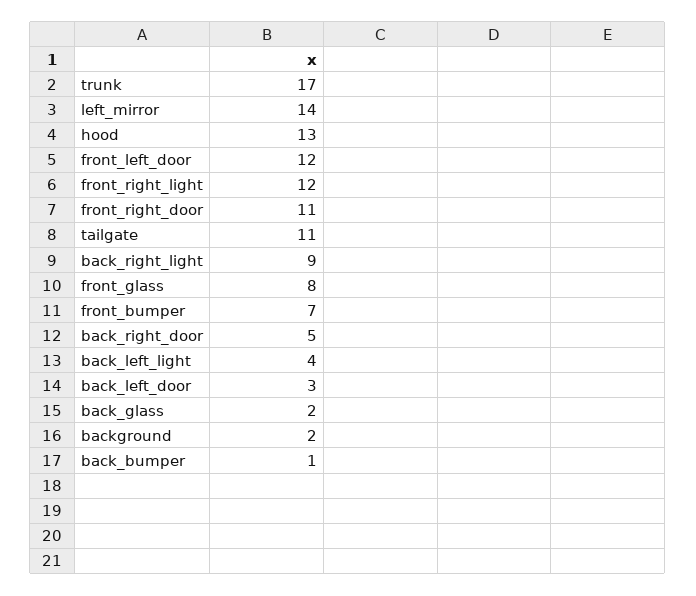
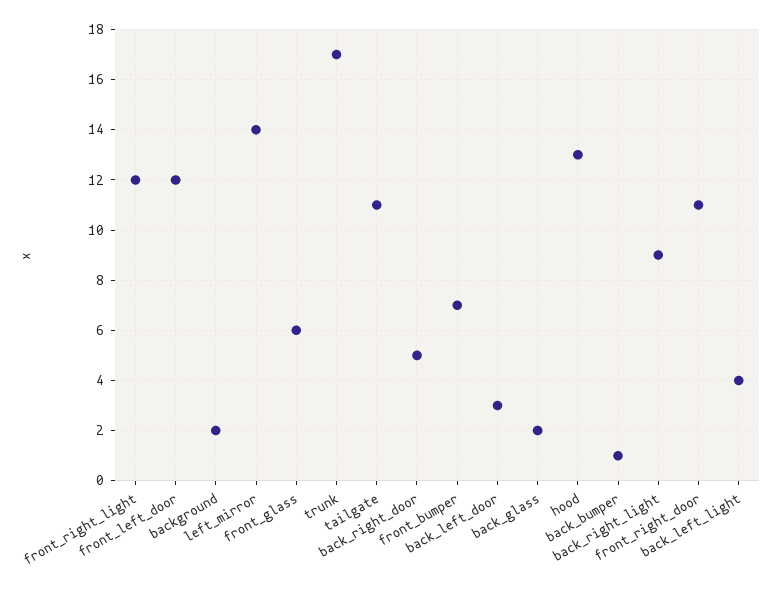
front_glass: 8 -> 6

